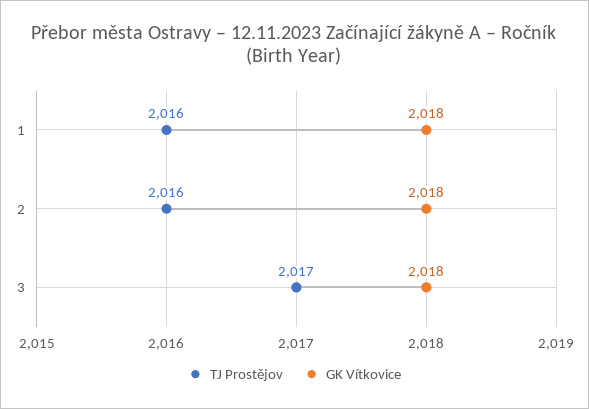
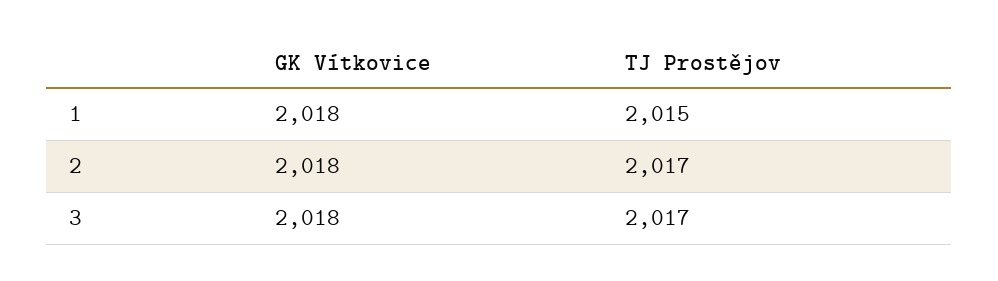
TJ Prostějov, 1: 2016 -> 2015
TJ Prostějov, 2: 2016 -> 2017

